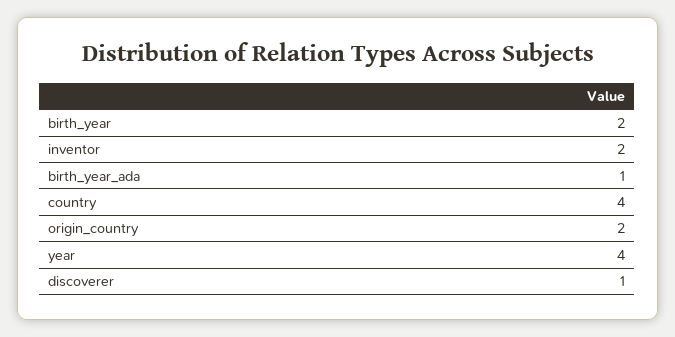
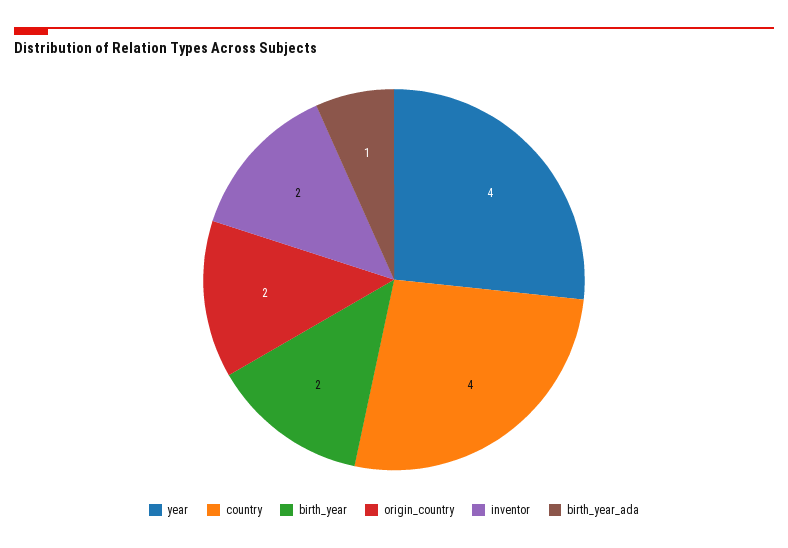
discoverer: 1 -> none

